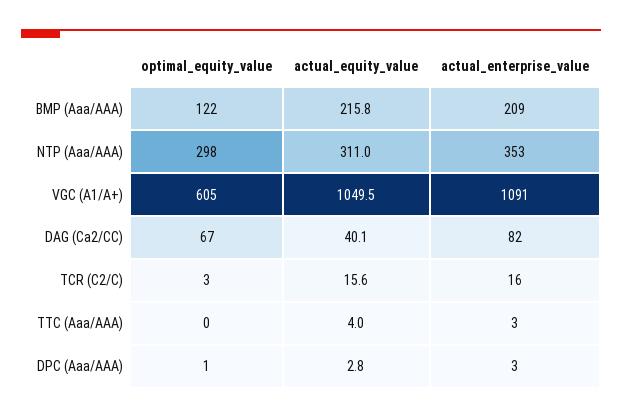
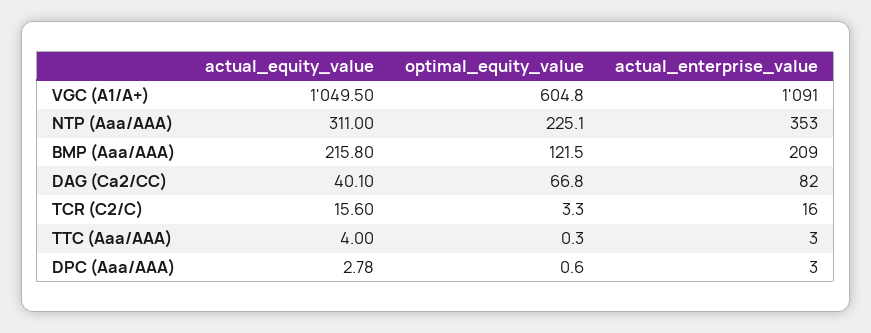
optimal_equity_value, NTP (Aaa/AAA): 298 -> 225.1

